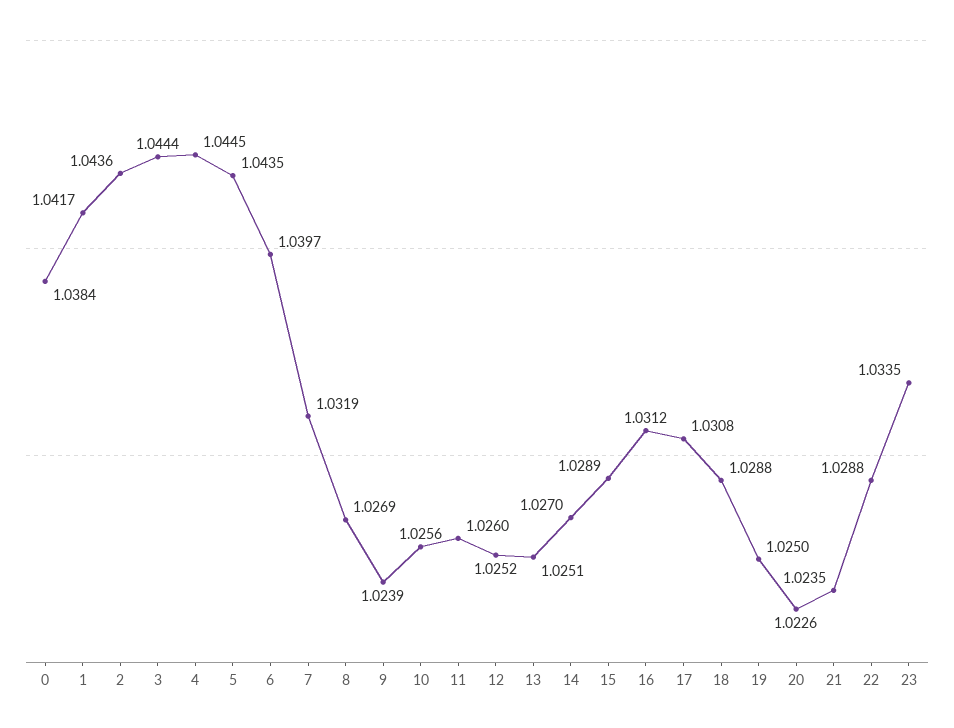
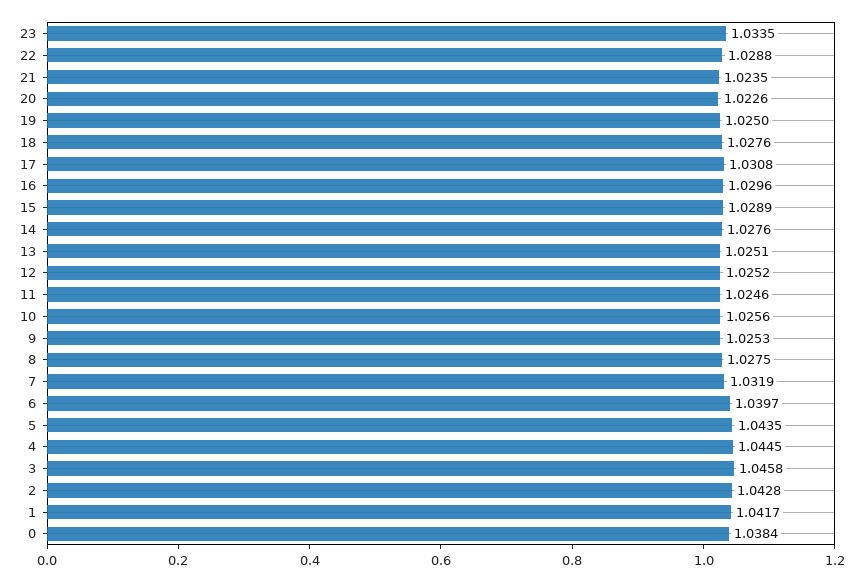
2: 1.0436 -> 1.0428
3: 1.0444 -> 1.0458
8: 1.0269 -> 1.0275
9: 1.0239 -> 1.0253
11: 1.026 -> 1.0246
14: 1.027 -> 1.0276
16: 1.0312 -> 1.0296
18: 1.0288 -> 1.0276

